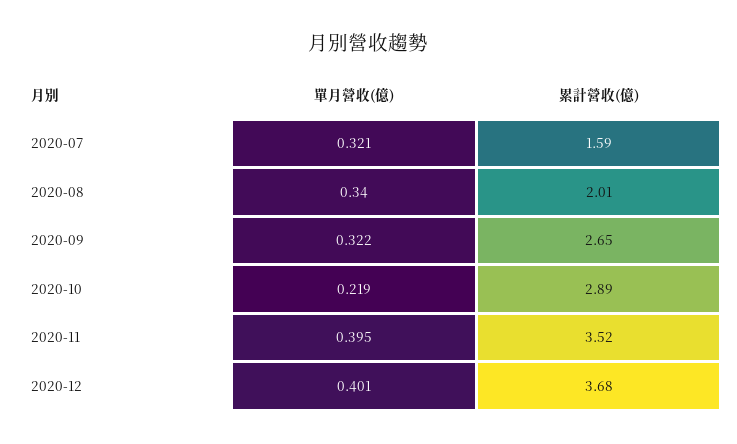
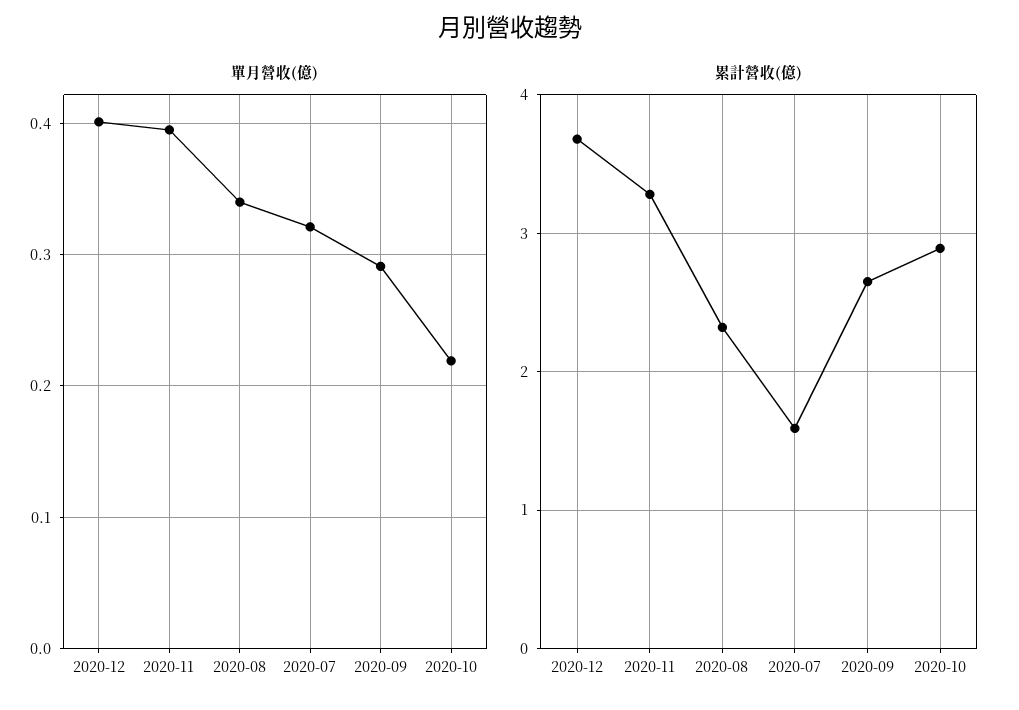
累計營收(億), 2020-08: 2.01 -> 2.3
單月營收(億), 2020-09: 0.322 -> 0.29
累計營收(億), 2020-11: 3.52 -> 3.3

